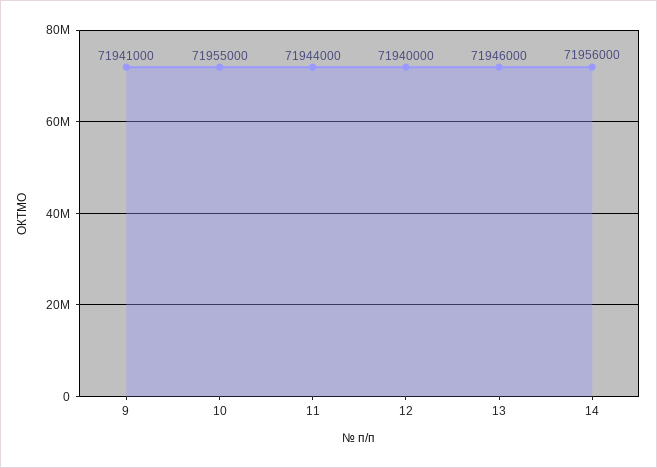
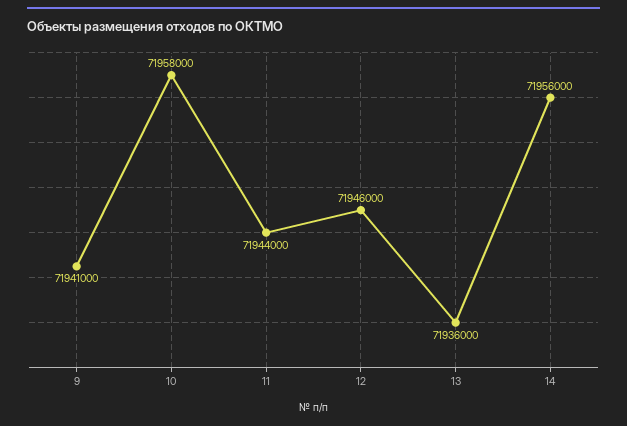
10: 71955000 -> 71958000
12: 71940000 -> 71946000
13: 71946000 -> 71936000

